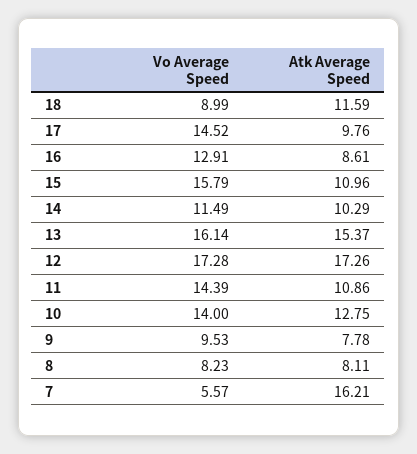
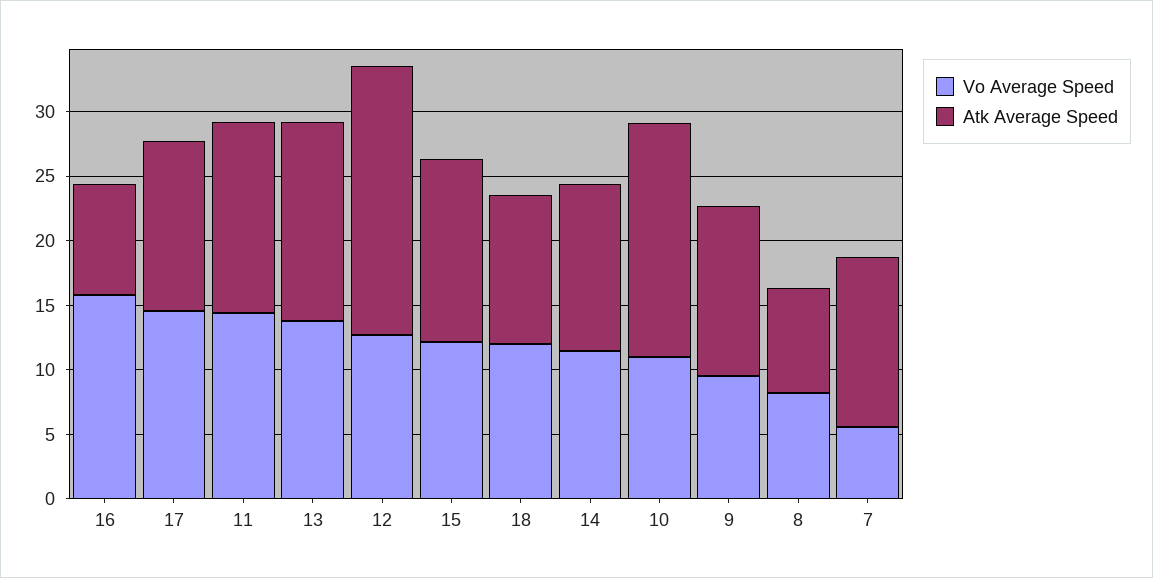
Vo Average Speed, 18: 8.99 -> 12
Atk Average Speed, 17: 9.76 -> 13
Vo Average Speed, 16: 12.91 -> 16
Vo Average Speed, 15: 15.79 -> 12
Atk Average Speed, 15: 10.96 -> 14
Atk Average Speed, 14: 10.29 -> 13
Vo Average Speed, 13: 16.14 -> 14
Vo Average Speed, 12: 17.28 -> 13
Atk Average Speed, 12: 17.26 -> 21
Atk Average Speed, 11: 10.86 -> 15
Vo Average Speed, 10: 14 -> 11
Atk Average Speed, 10: 12.75 -> 18
Atk Average Speed, 9: 7.78 -> 13
Atk Average Speed, 7: 16.21 -> 13

